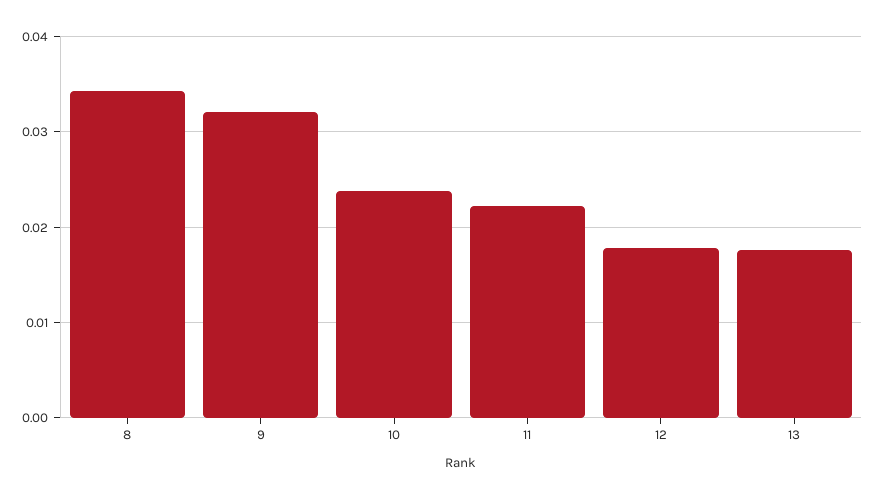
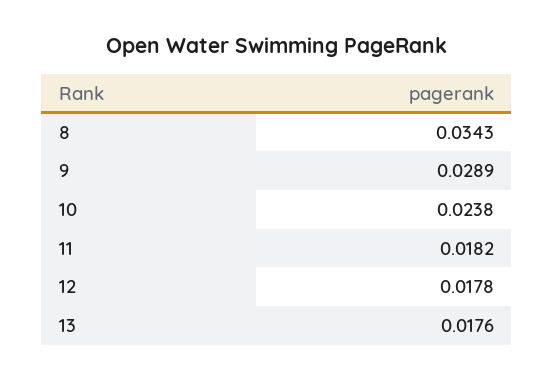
9: 0.032 -> 0.0289
11: 0.022 -> 0.0182

